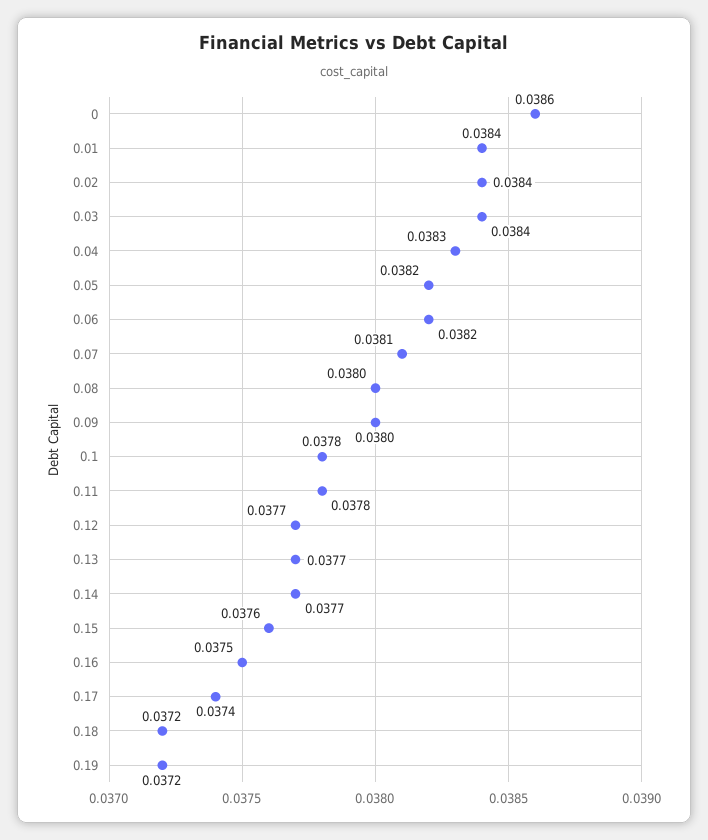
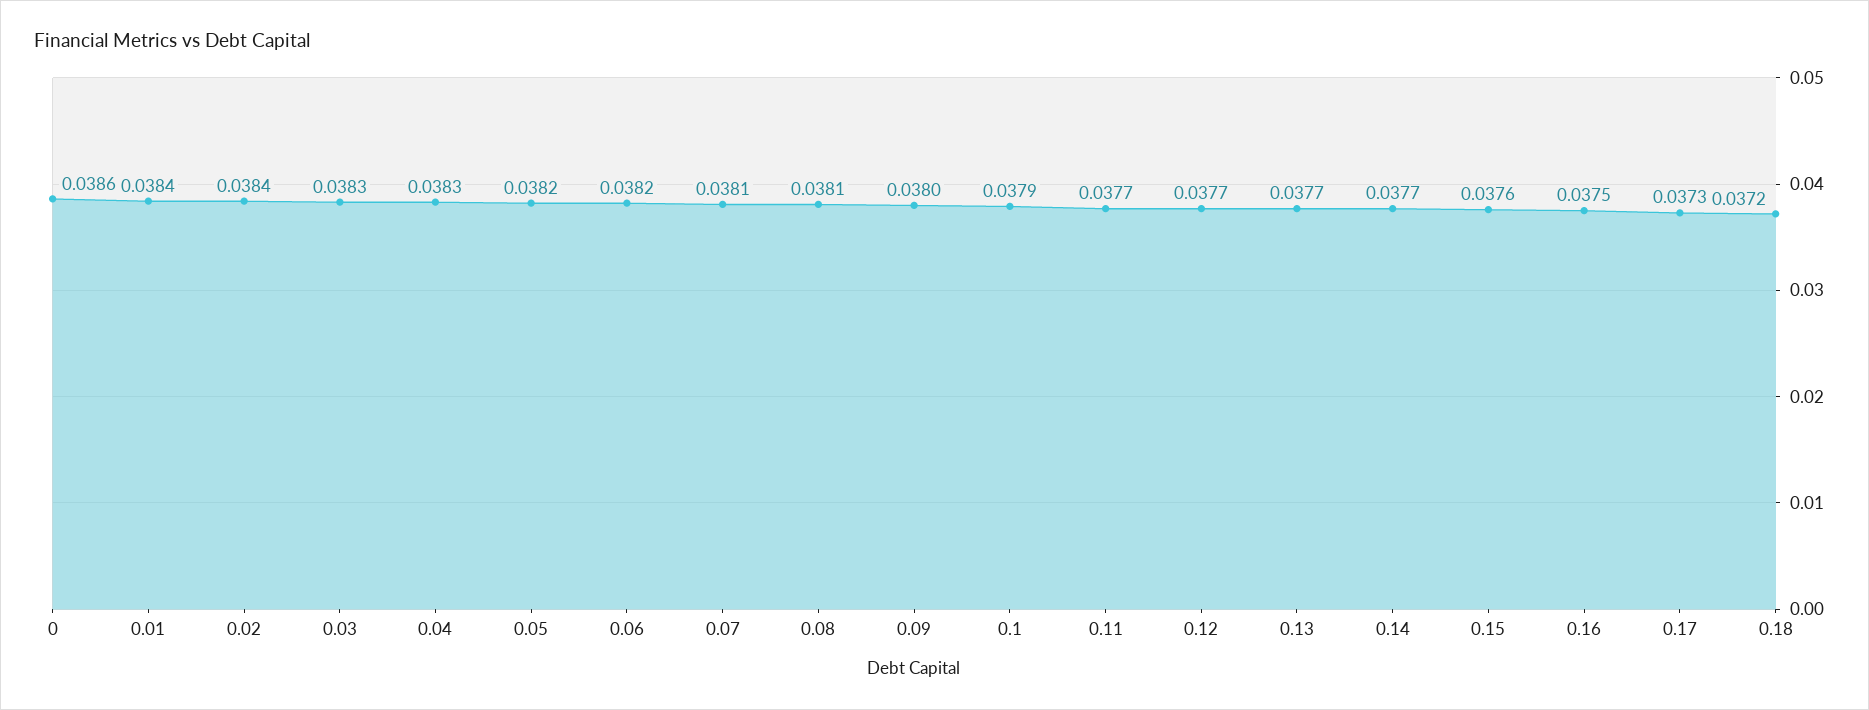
0.03: 0.0384 -> 0.0383
0.08: 0.038 -> 0.0381
0.1: 0.0378 -> 0.0379
0.11: 0.0378 -> 0.0377
0.17: 0.0374 -> 0.0373
0.19: 0.0372 -> none

